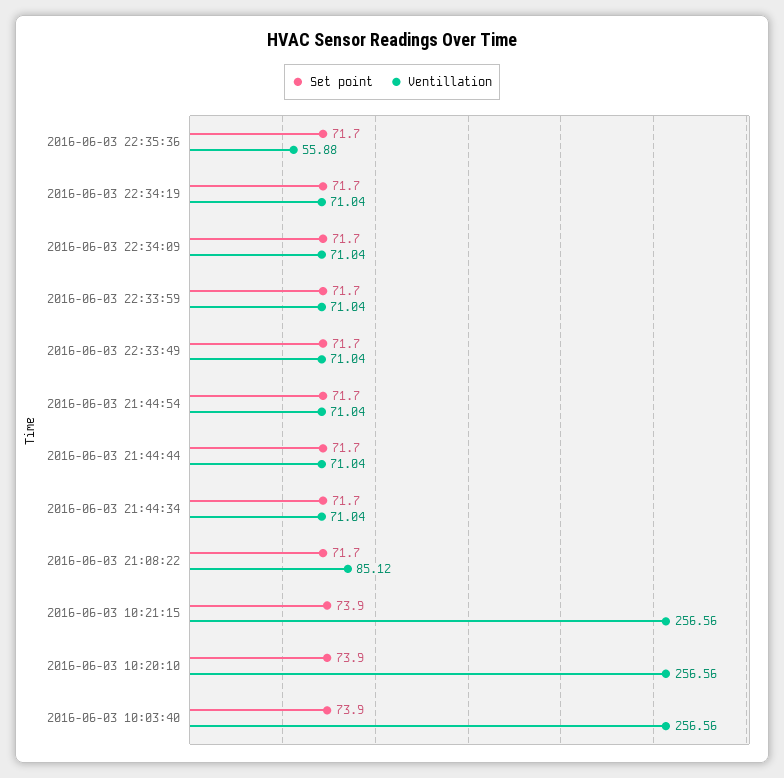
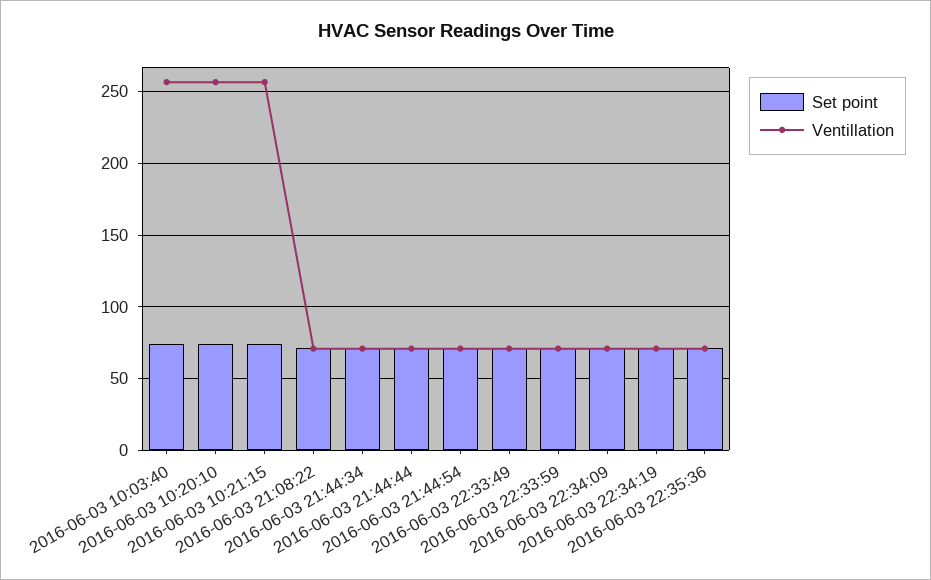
Ventillation, 2016-06-03 22:35:36: 55.88 -> 70
Ventillation, 2016-06-03 21:08:22: 85.12 -> 70

